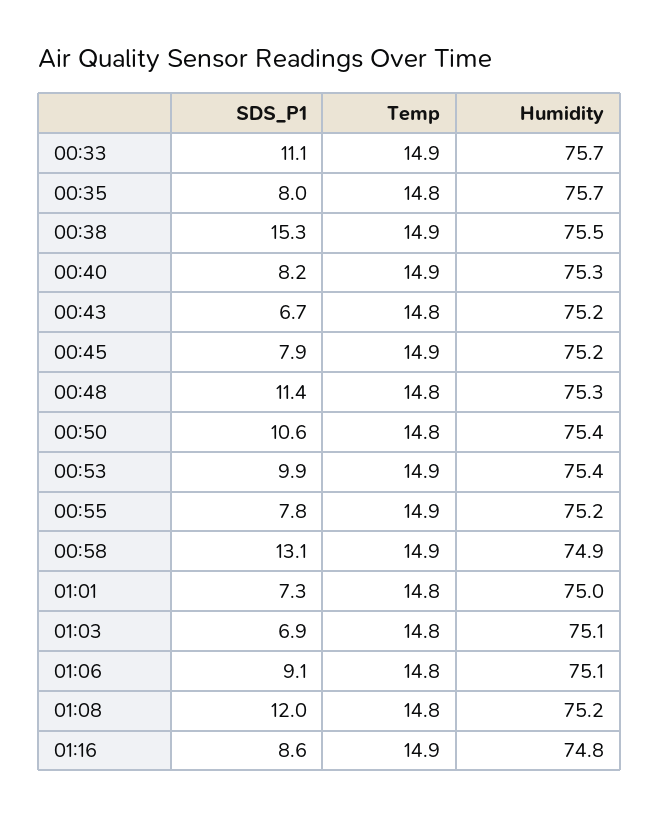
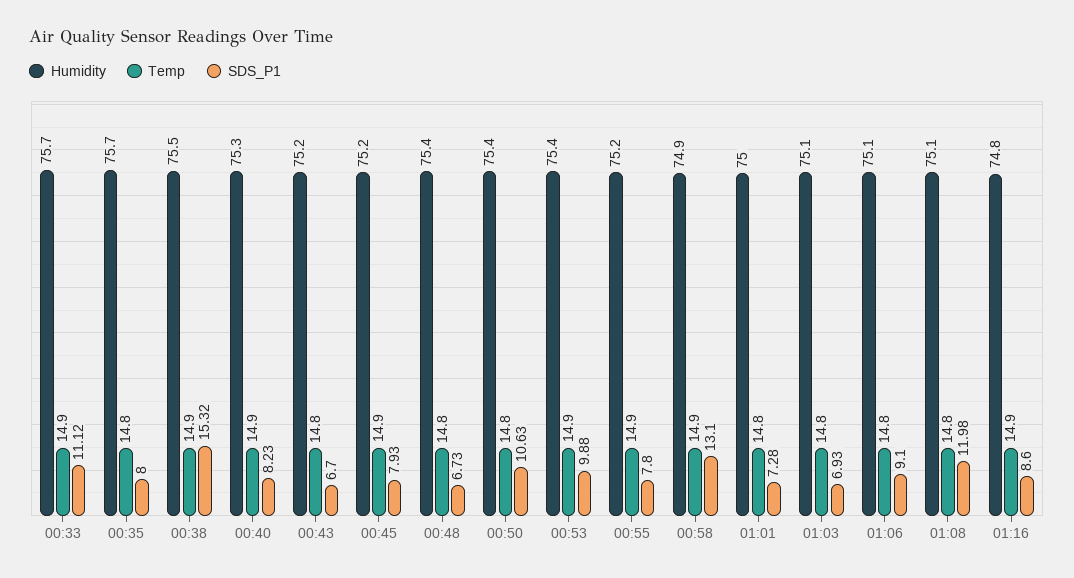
SDS_P1, 00:48: 11.4 -> 6.73
Humidity, 00:48: 75.3 -> 75.4
Humidity, 01:08: 75.2 -> 75.1

